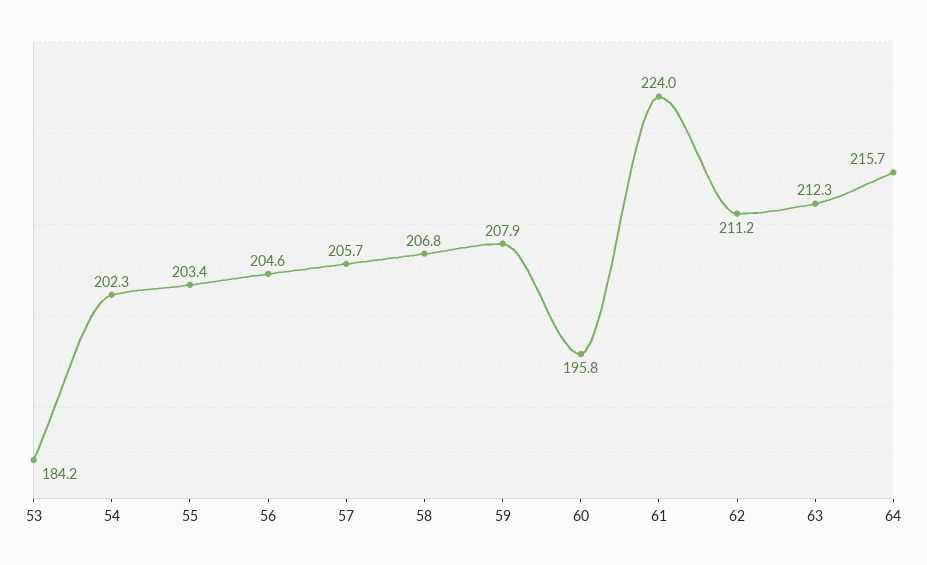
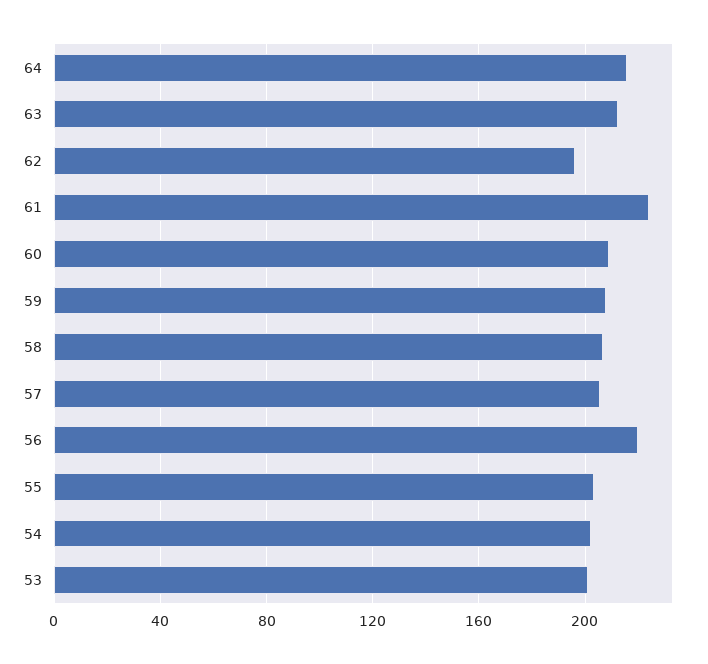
53: 184.2 -> 200
56: 204.6 -> 220
60: 195.8 -> 210
62: 211.2 -> 195

